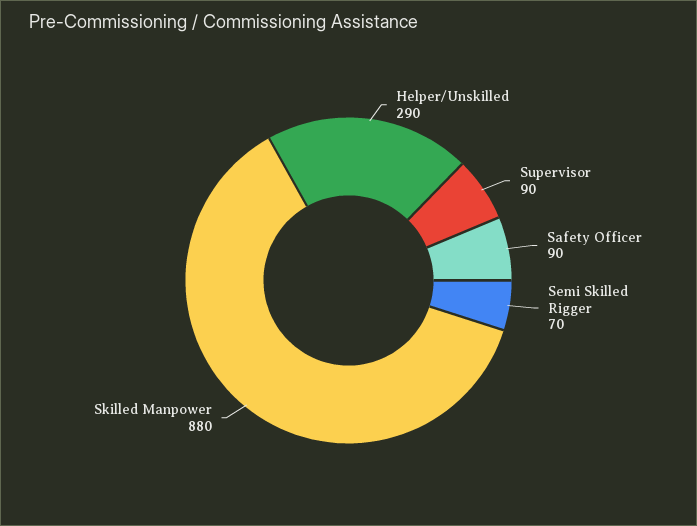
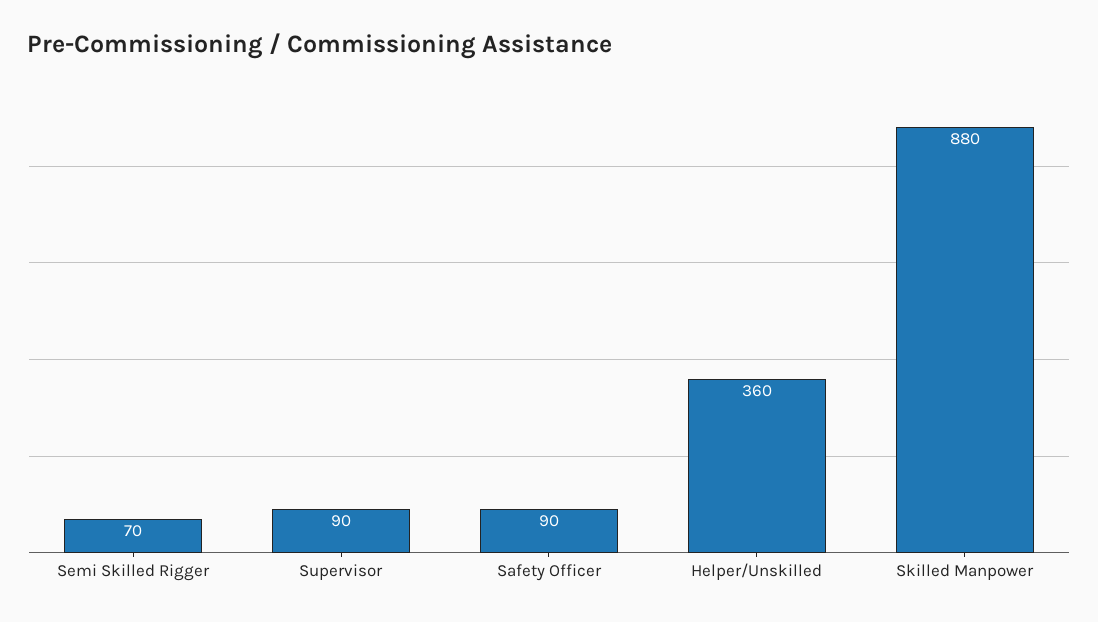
Helper/Unskilled: 290 -> 360

